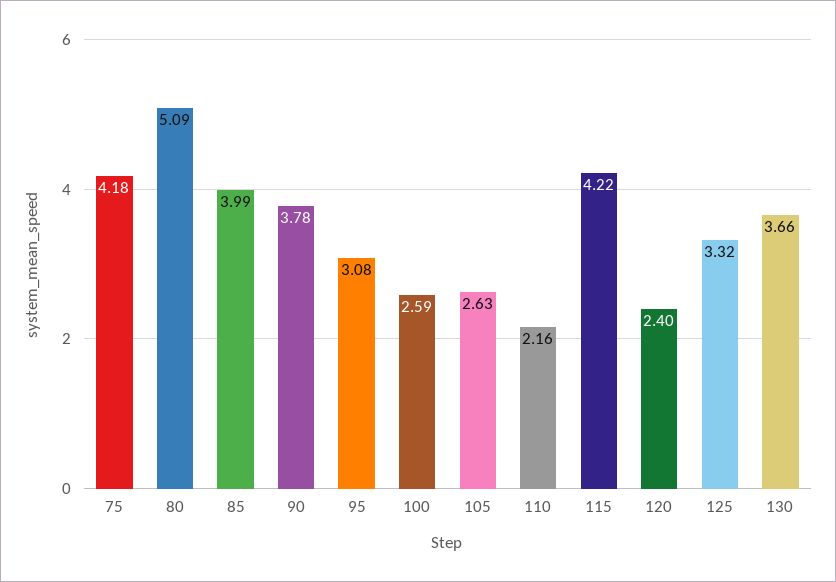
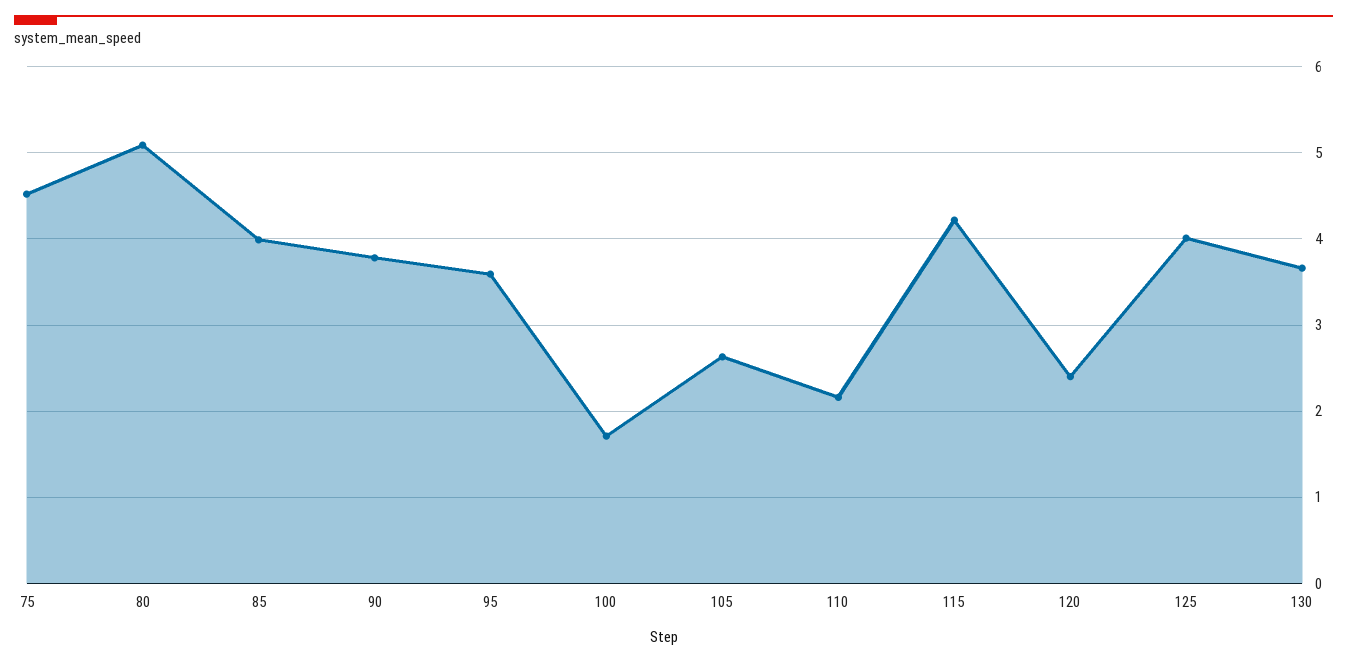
75: 4.18 -> 4.5
95: 3.08 -> 3.6
100: 2.59 -> 1.7
125: 3.32 -> 4

